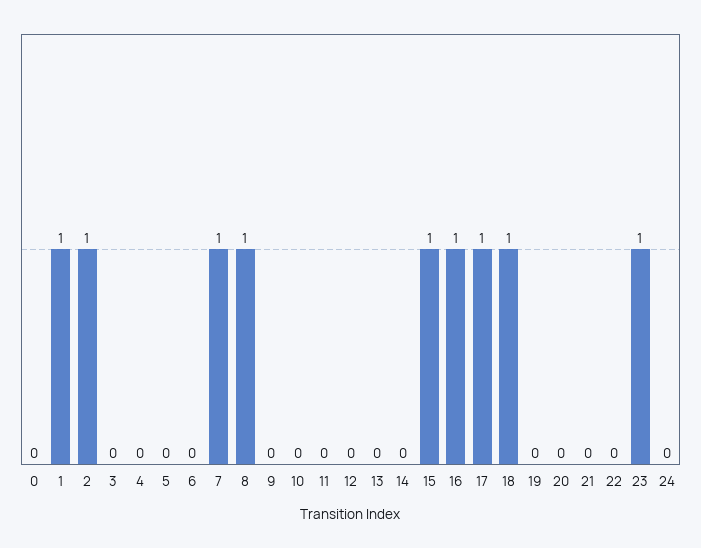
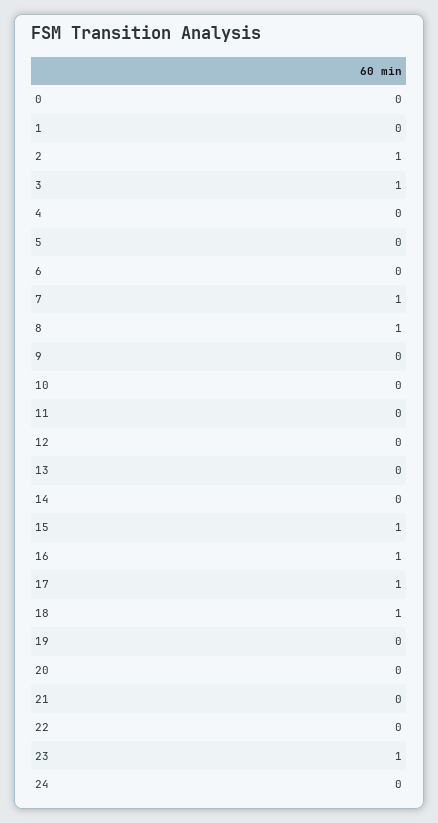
1: 1 -> 0
3: 0 -> 1

